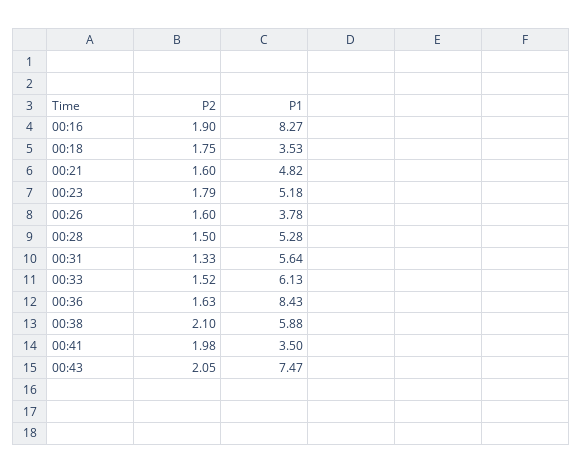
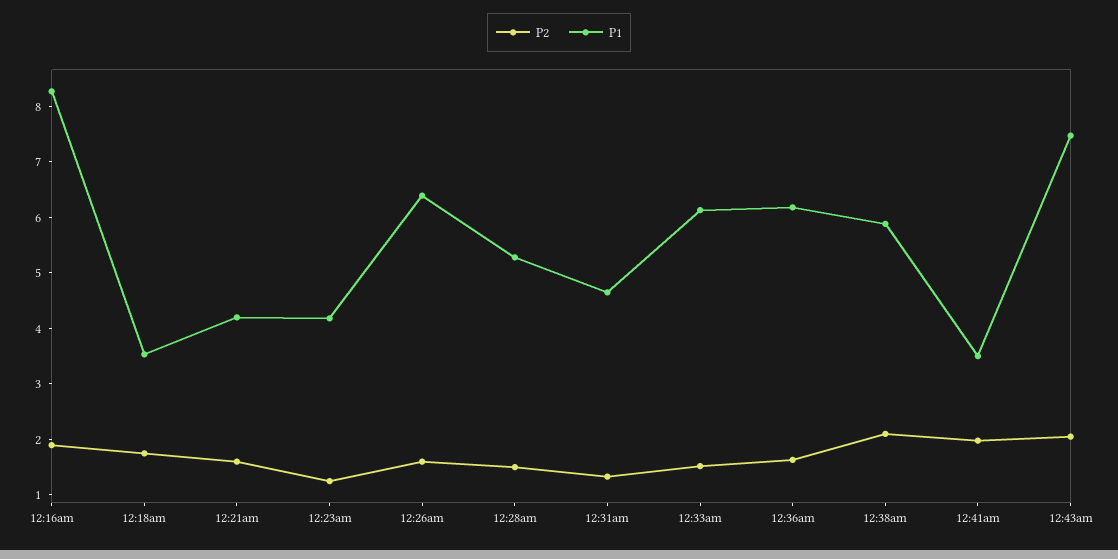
P1, 00:21: 4.82 -> 4.2
P2, 00:23: 1.79 -> 1.2
P1, 00:23: 5.18 -> 4.2
P1, 00:26: 3.78 -> 6.4
P1, 00:31: 5.64 -> 4.6
P1, 00:36: 8.43 -> 6.2

